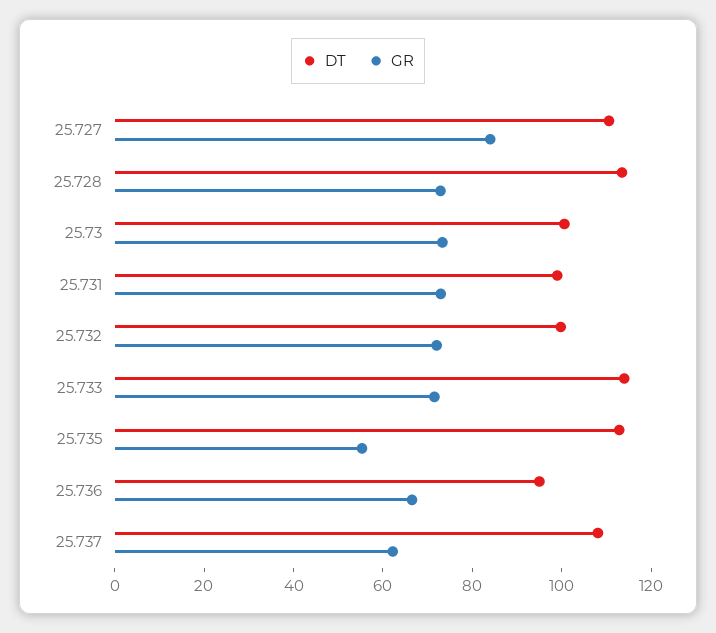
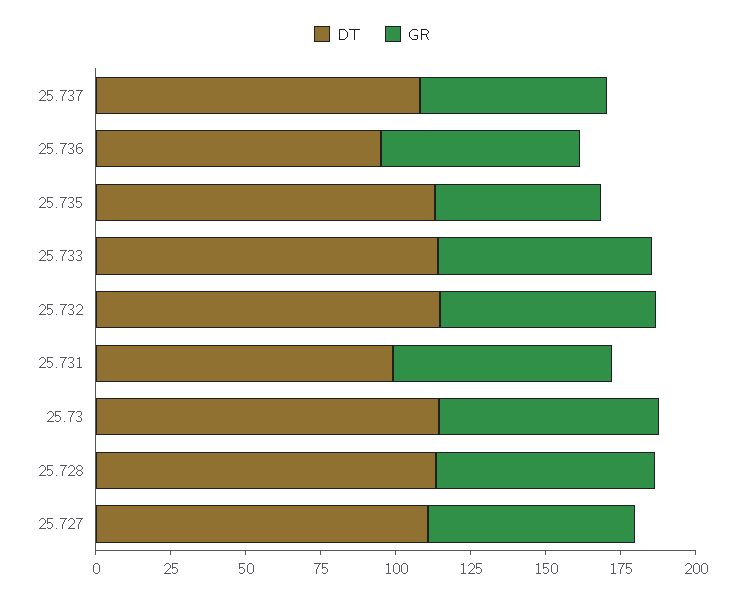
GR, 25.727: 85 -> 70
DT, 25.73: 100 -> 115
DT, 25.732: 100 -> 115

